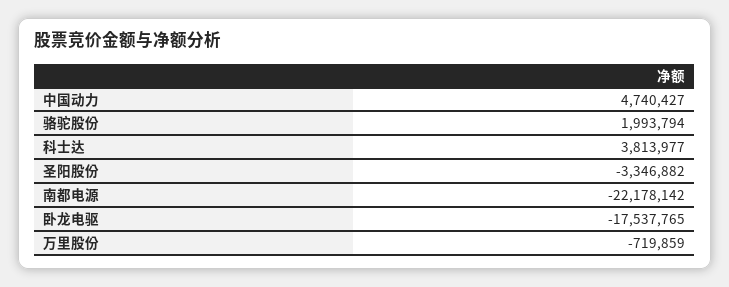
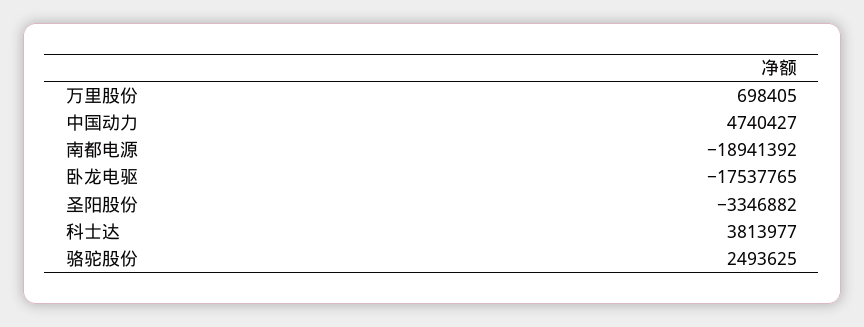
骆驼股份: 1993794 -> 2493625
南都电源: -22178142 -> -18941392
万里股份: -719859 -> 698405

